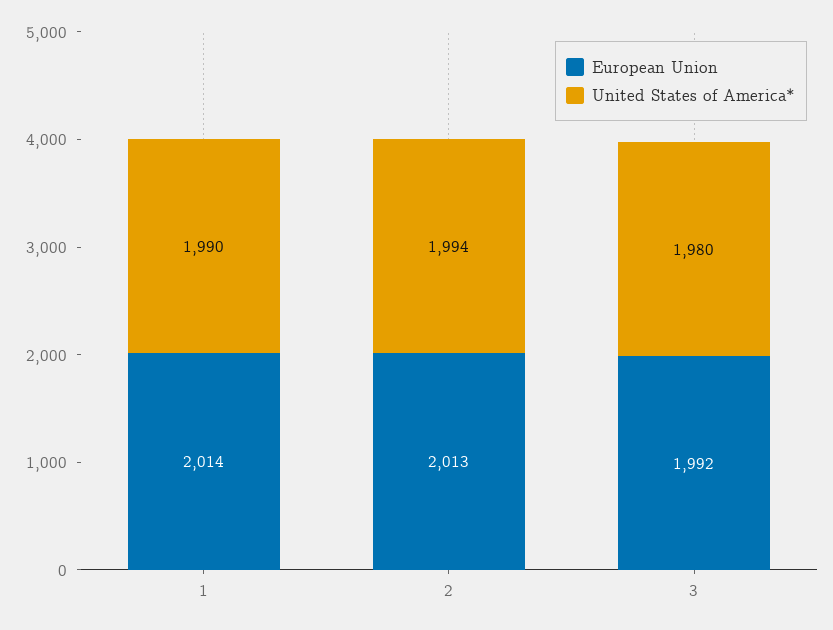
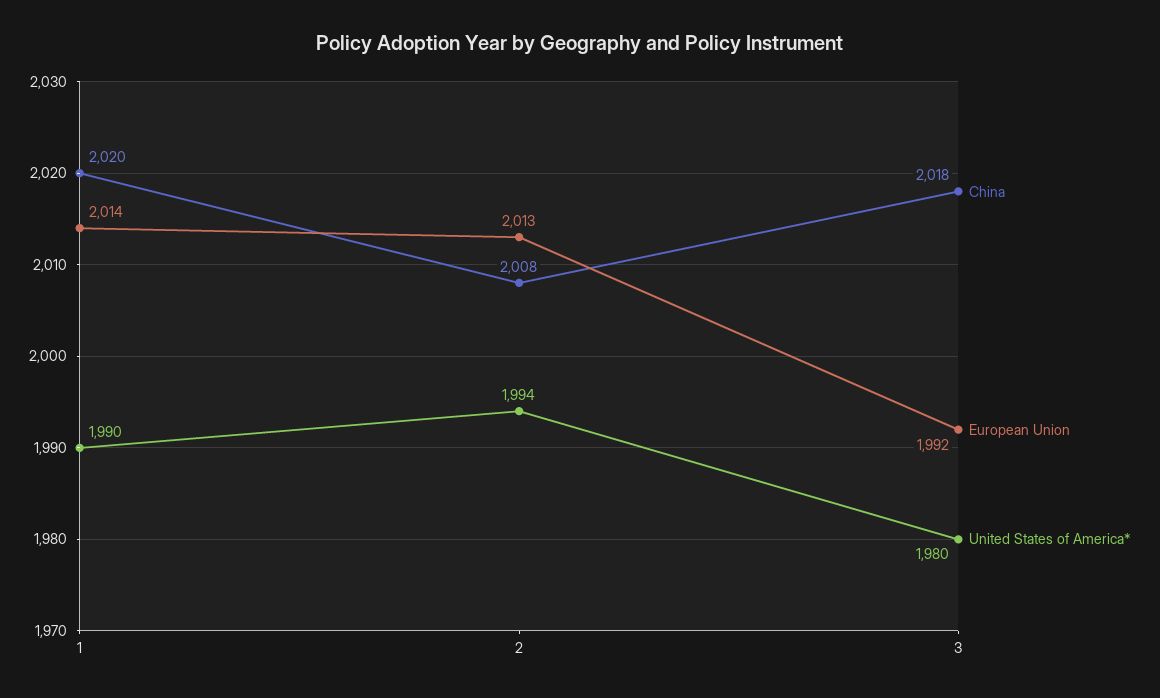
China, 1: none -> 2020
China, 2: none -> 2008
China, 3: none -> 2018

